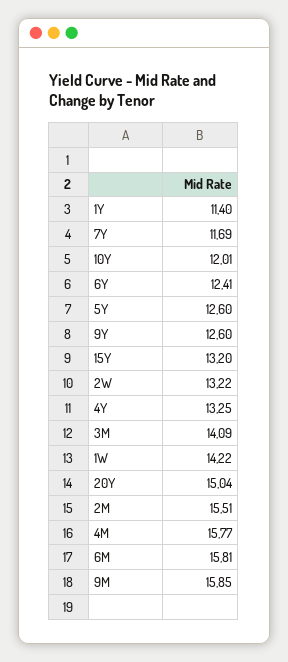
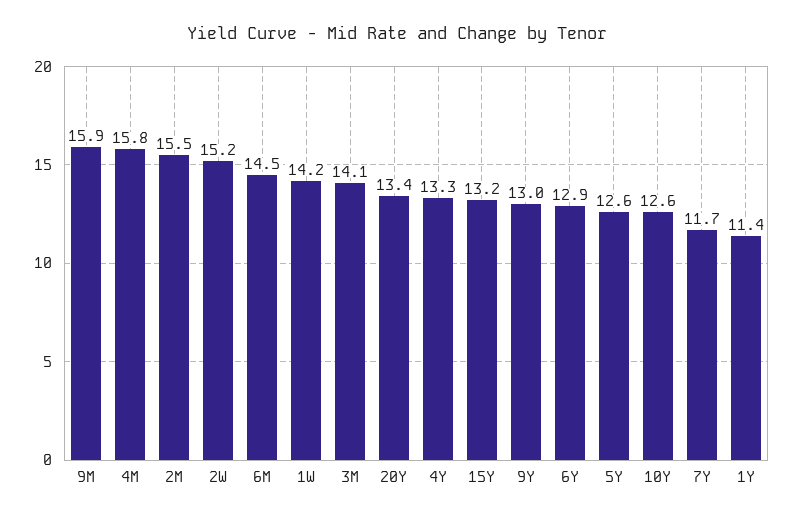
10Y: 12.01 -> 12.6
6Y: 12.41 -> 12.9
9Y: 12.6 -> 13
2W: 13.22 -> 15.2
20Y: 15.04 -> 13.4
6M: 15.81 -> 14.5

